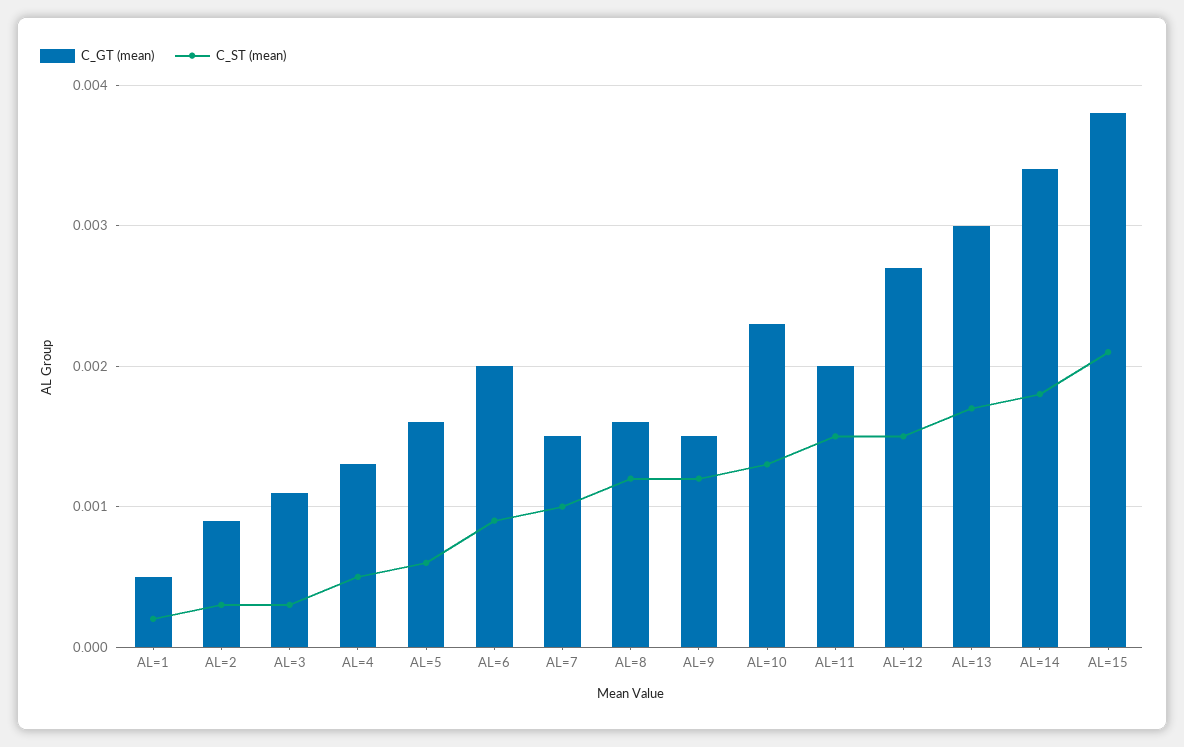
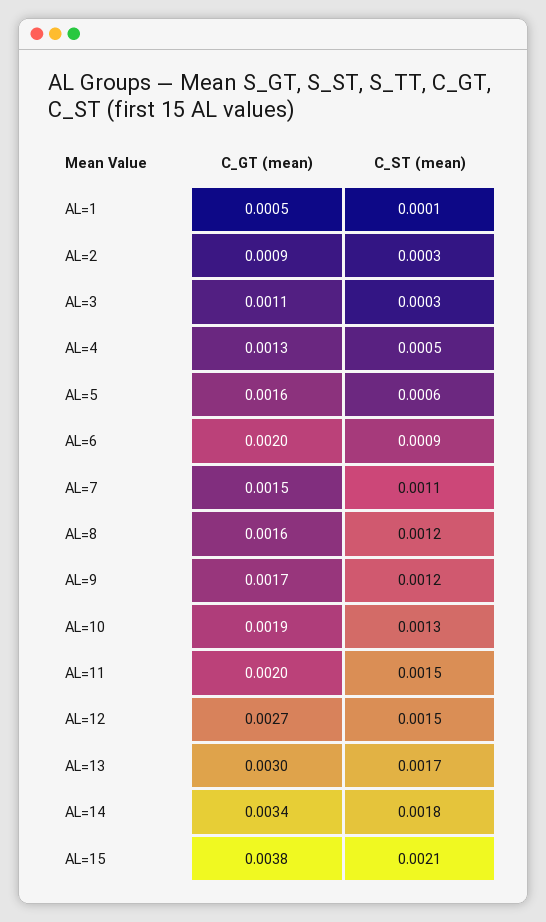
C_ST (mean), AL=1: 0.0002 -> 0.0001
C_ST (mean), AL=7: 0.001 -> 0.0011
C_GT (mean), AL=9: 0.0015 -> 0.0017
C_GT (mean), AL=10: 0.0023 -> 0.0019

